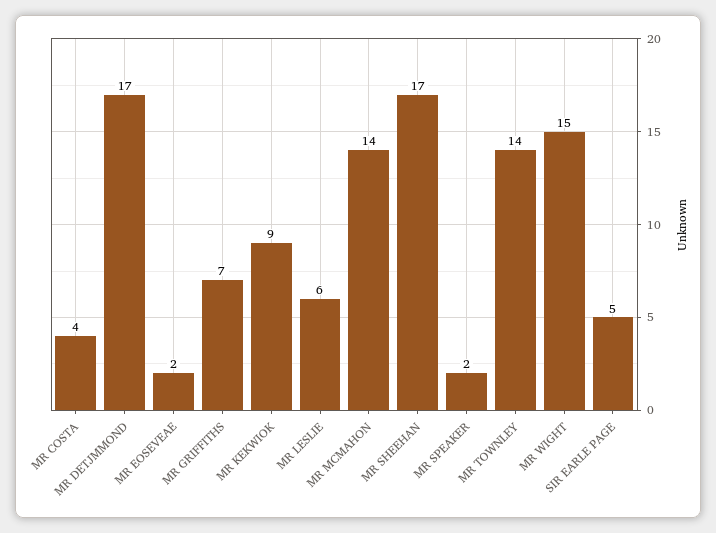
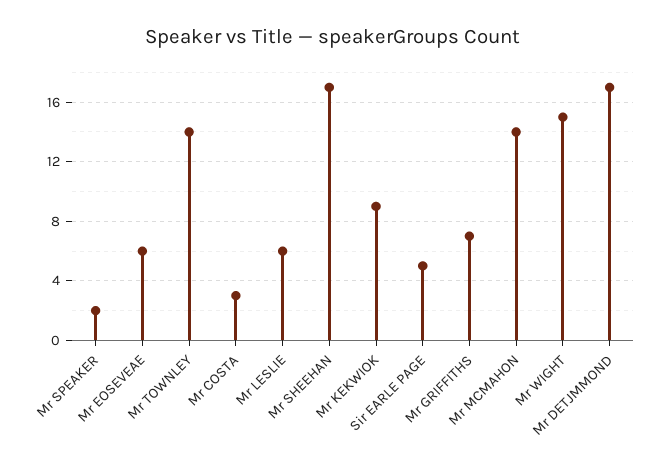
MR COSTA: 4 -> 3
MR EOSEVEAE: 2 -> 6

